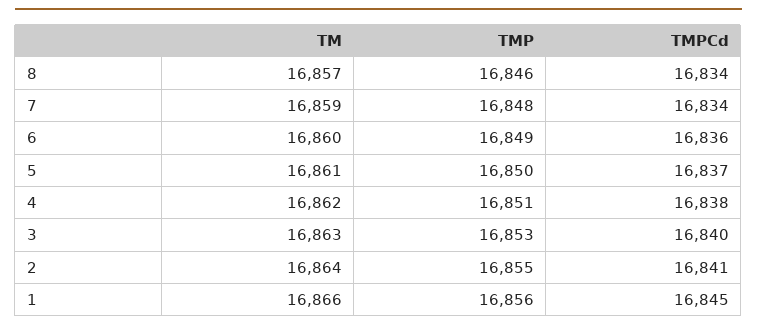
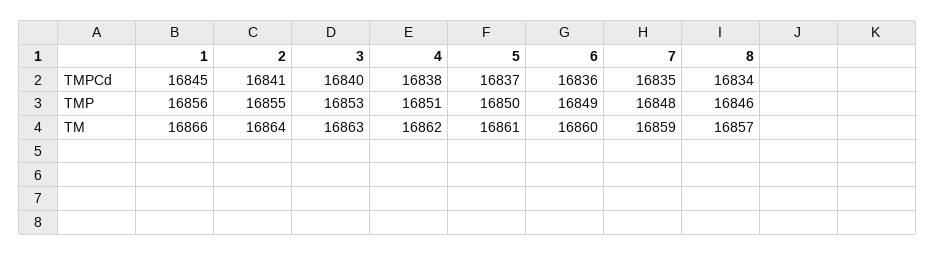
TMPCd, 7: 16834 -> 16835

